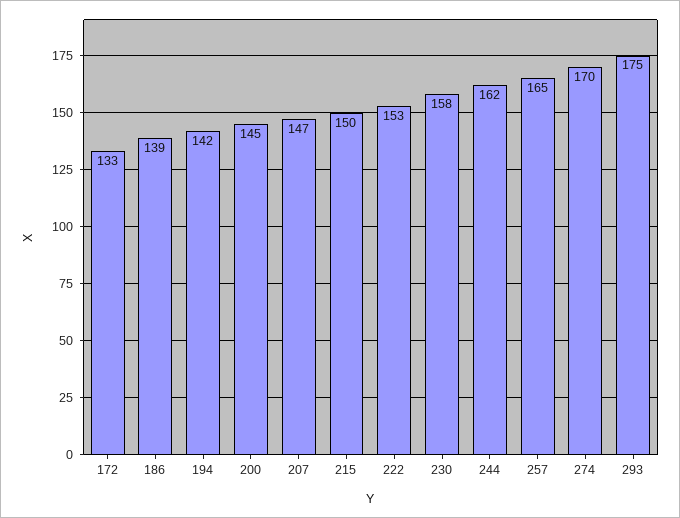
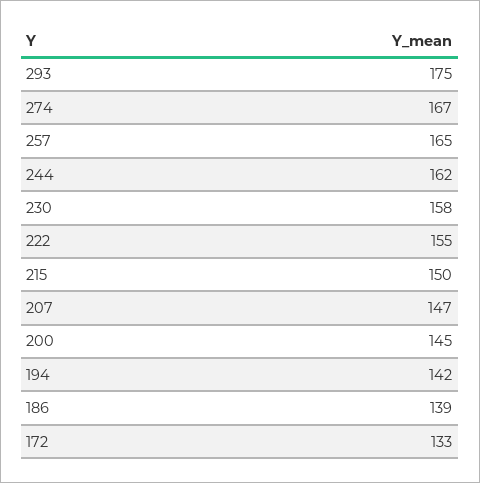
222: 153 -> 155
274: 170 -> 167

